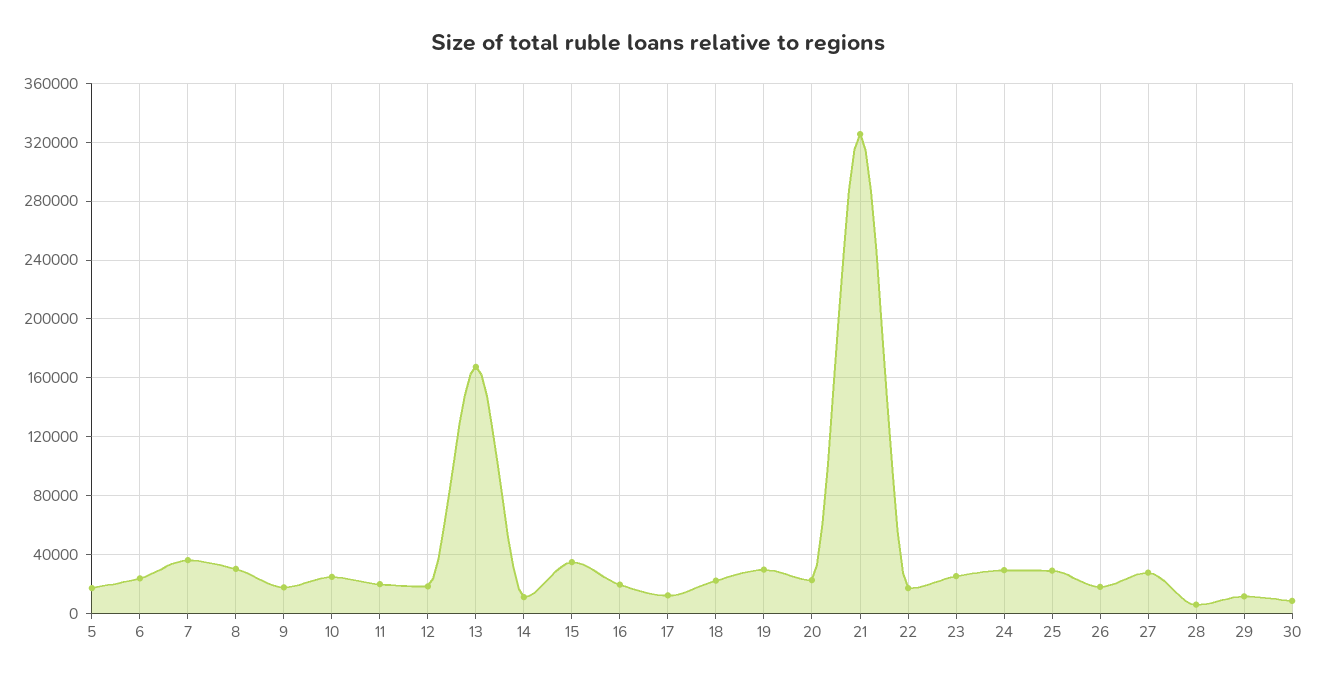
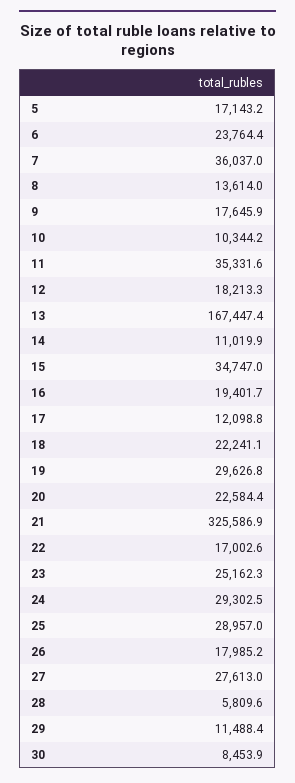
8: 30000 -> 13614
10: 25000 -> 10344.2
11: 20000 -> 35331.6

